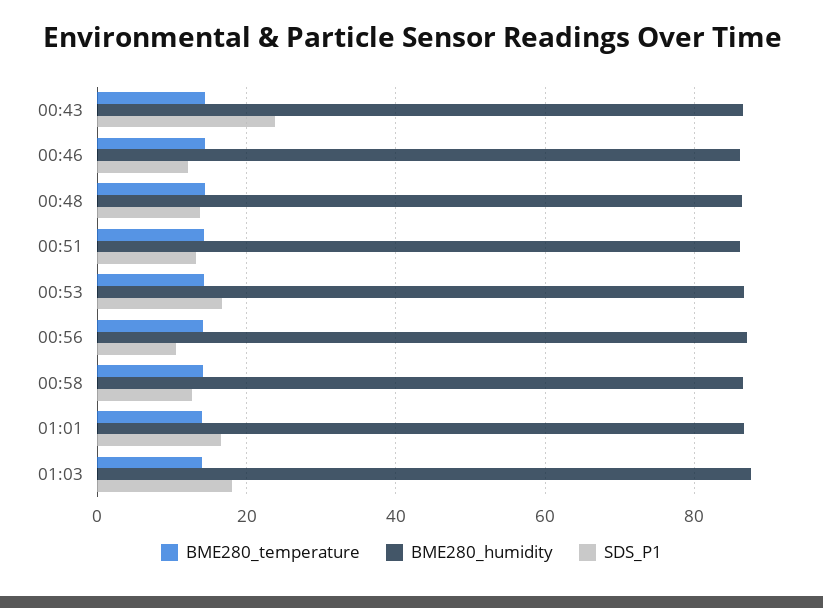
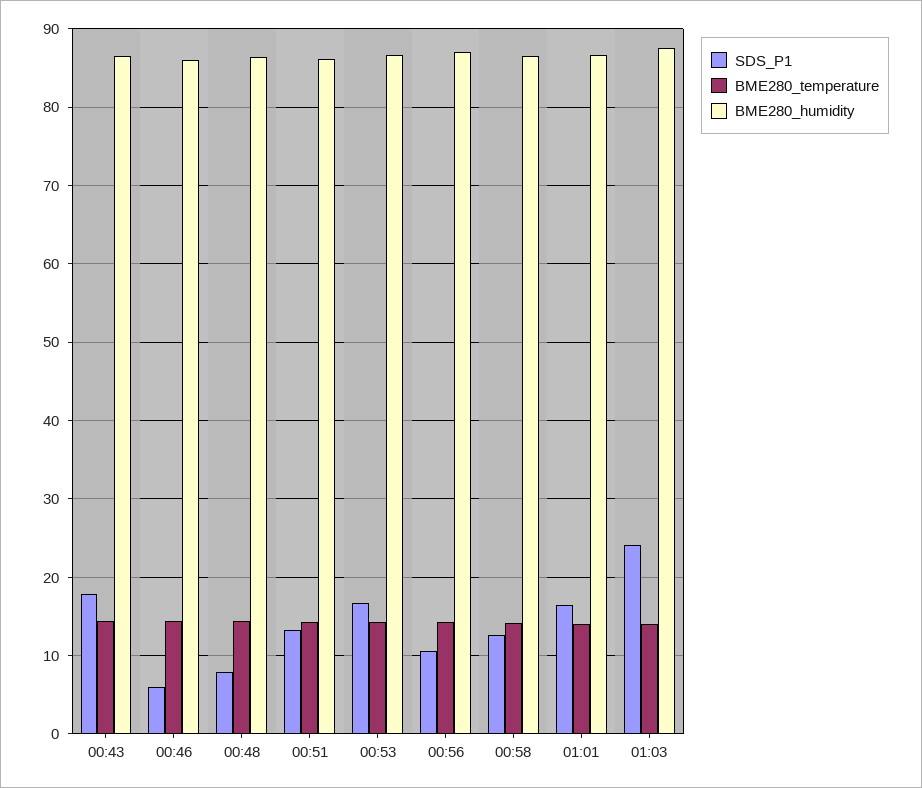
SDS_P1, 00:43: 24 -> 18
SDS_P1, 00:46: 12 -> 6
SDS_P1, 00:48: 14 -> 8
SDS_P1, 01:03: 18 -> 24

